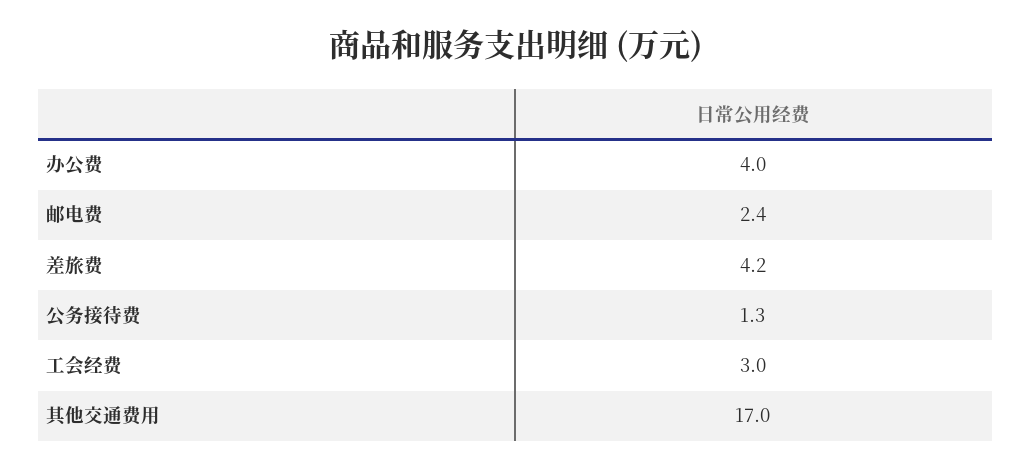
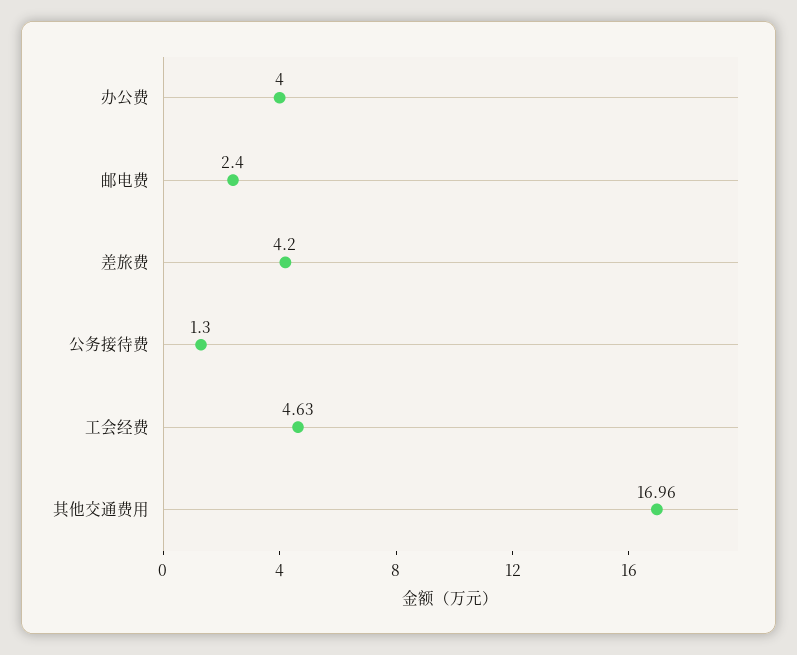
工会经费: 3 -> 4.63

